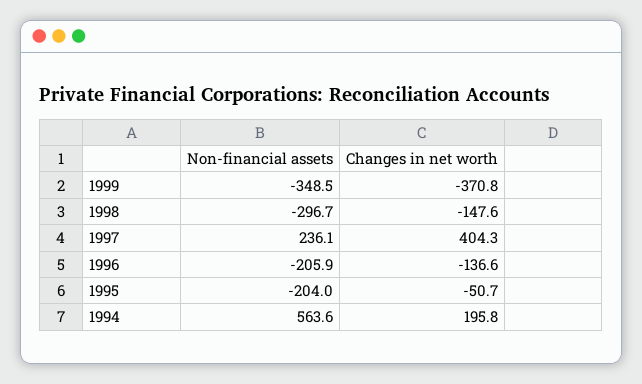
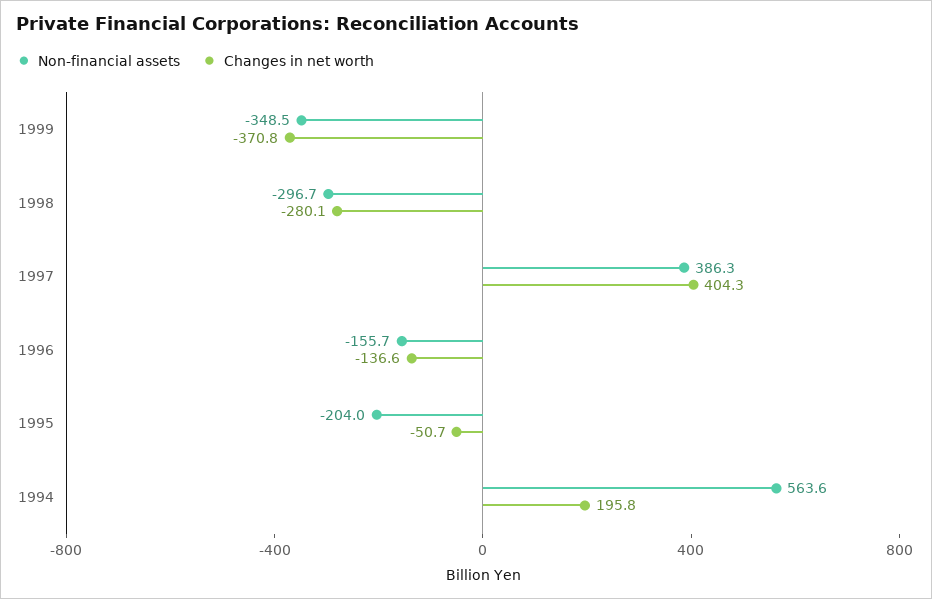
Changes in net worth, 1998: -147.6 -> -280.1
Non-financial assets, 1997: 236.1 -> 386.3
Non-financial assets, 1996: -205.9 -> -155.7

